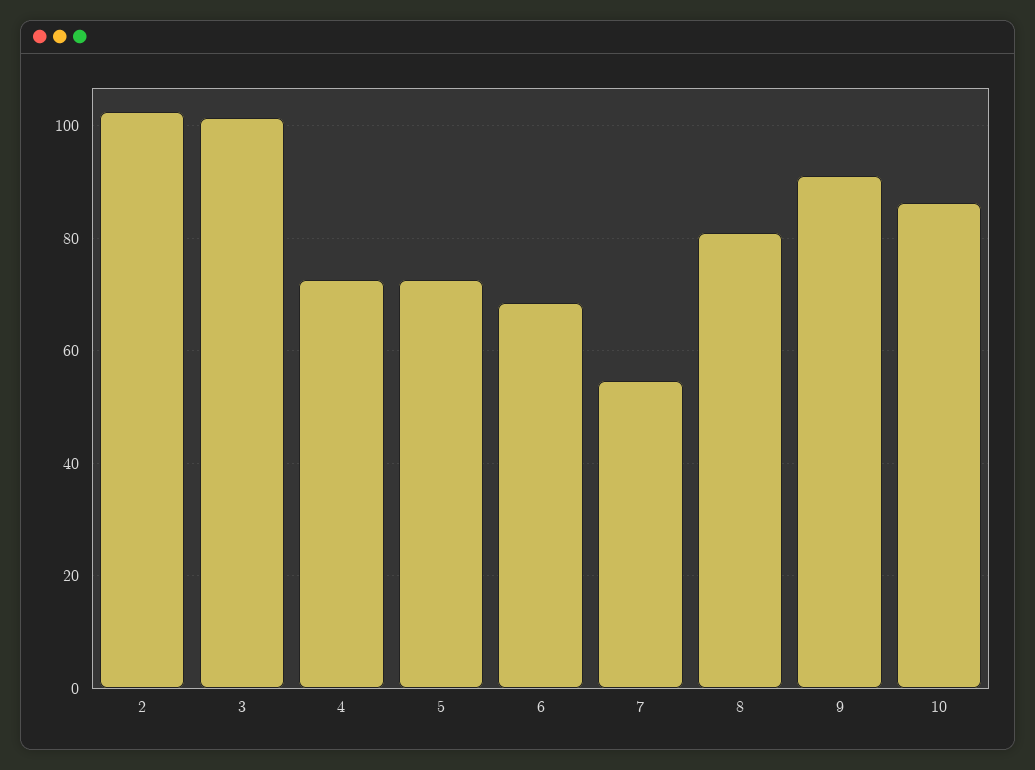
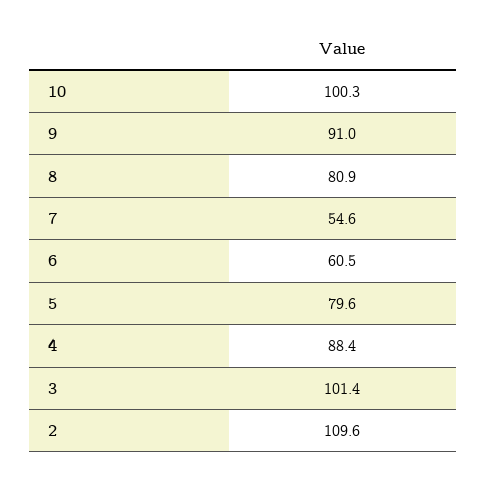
2: 102 -> 109.6
4: 72 -> 88.4
5: 72 -> 79.6
6: 68 -> 60.5
10: 86 -> 100.3

